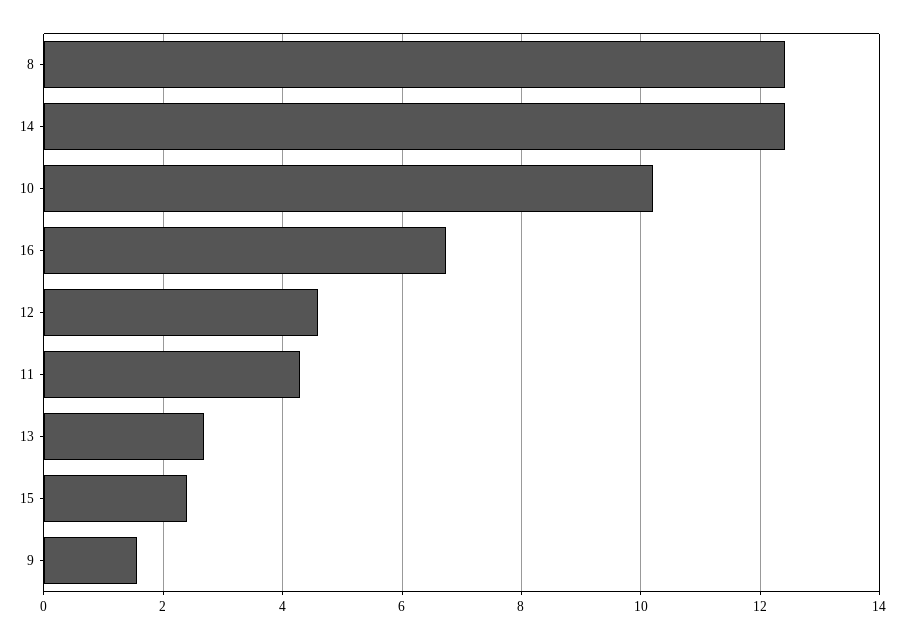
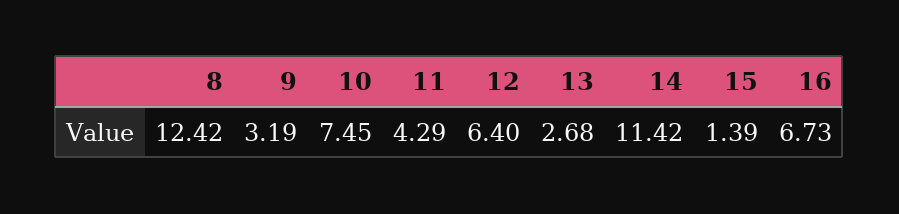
14: 12.4 -> 11.42
10: 10.2 -> 7.45
12: 4.6 -> 6.4
15: 2.4 -> 1.39
9: 1.6 -> 3.19

